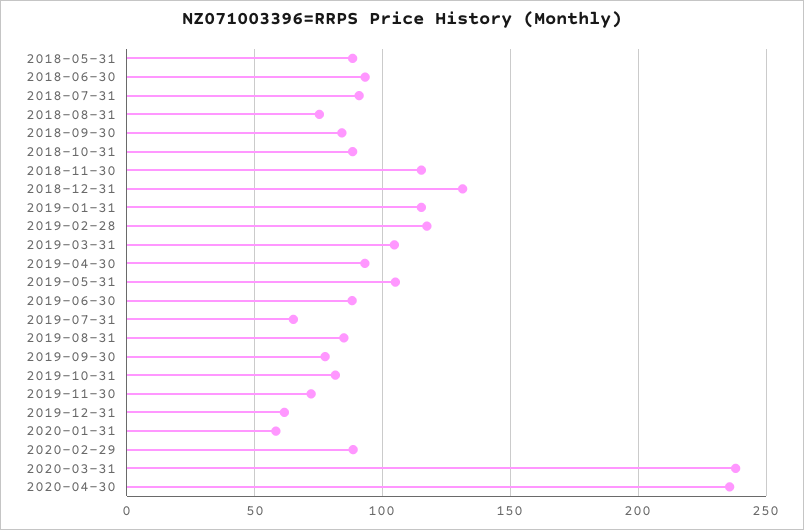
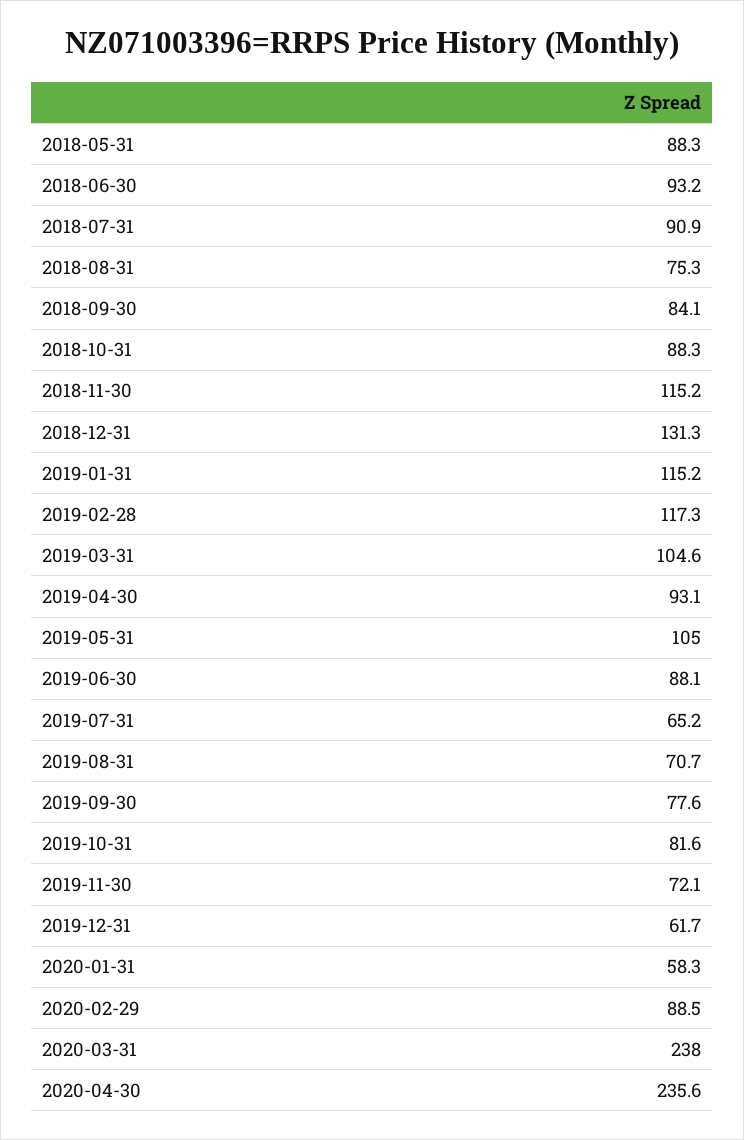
2019-08-31: 85 -> 70.7

